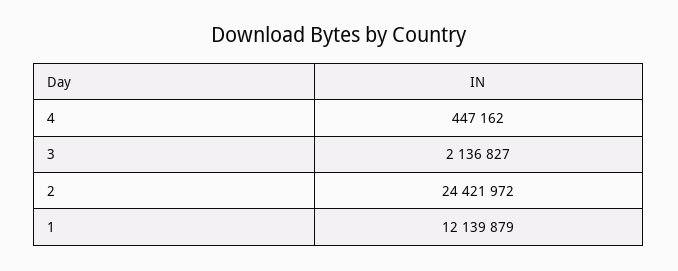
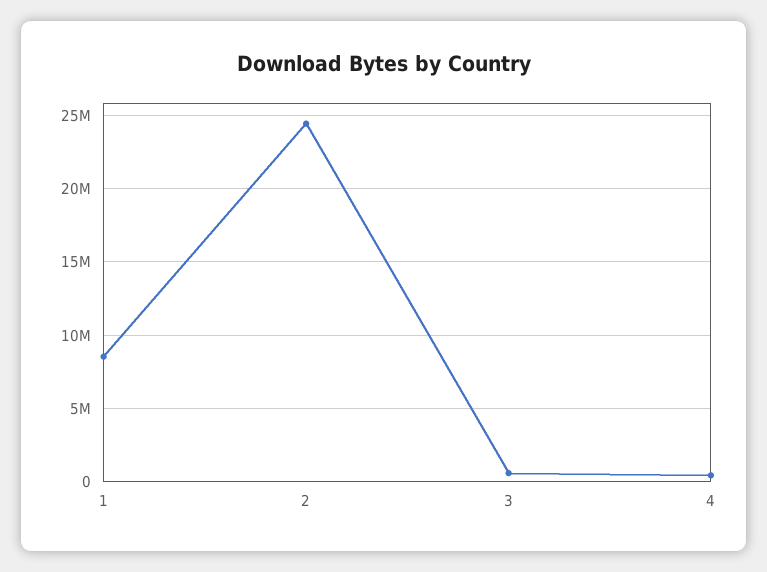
3: 2136827 -> 500000
1: 12139879 -> 8500000

